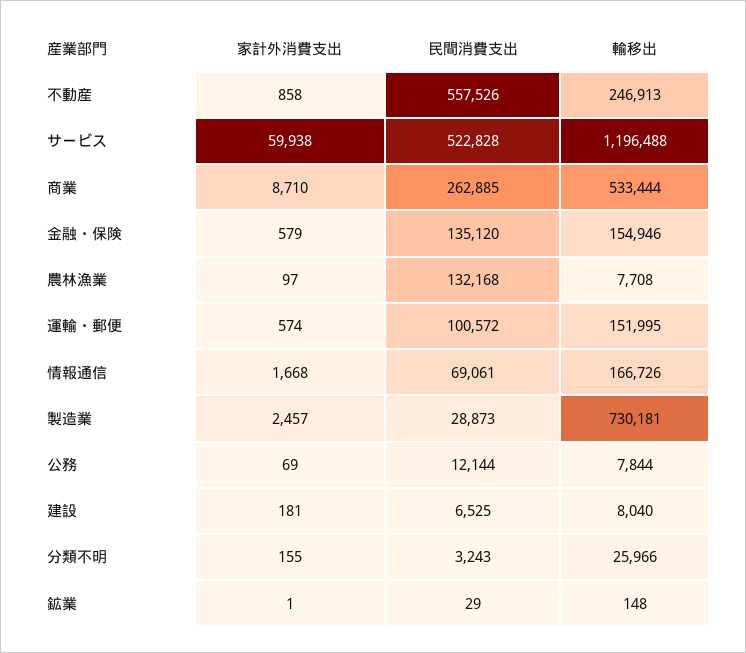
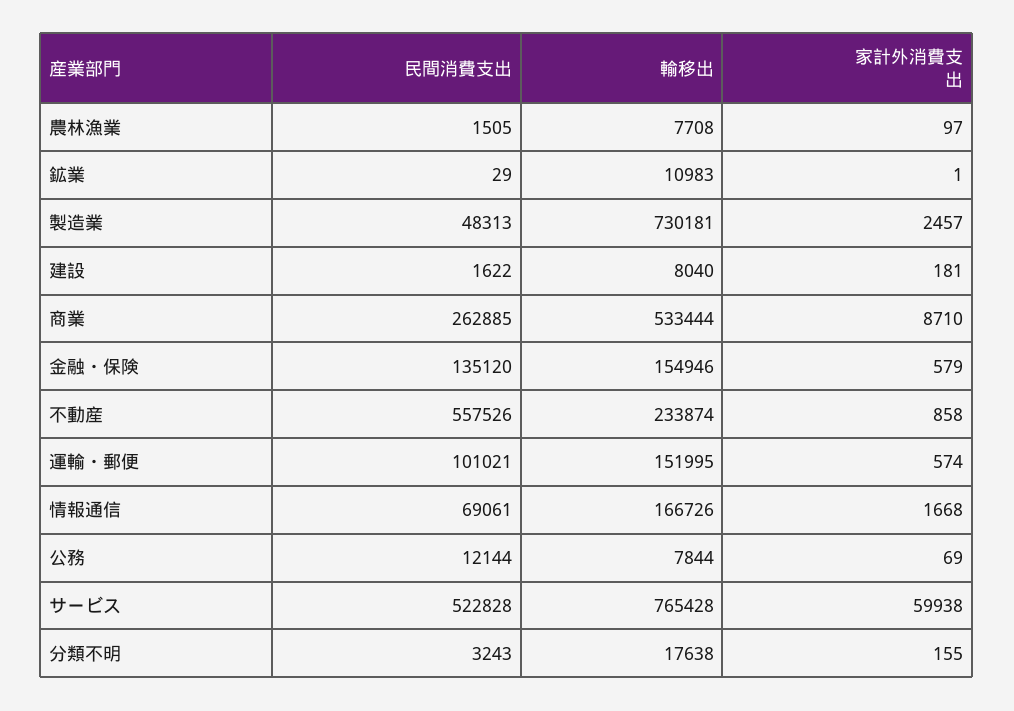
輸移出, 不動産: 246913 -> 233874
輸移出, サービス: 1196488 -> 765428
民間消費支出, 農林漁業: 132168 -> 1505
民間消費支出, 運輸・郵便: 100572 -> 101021
民間消費支出, 製造業: 28873 -> 48313
民間消費支出, 建設: 6525 -> 1622
輸移出, 分類不明: 25966 -> 17638
輸移出, 鉱業: 148 -> 10983

